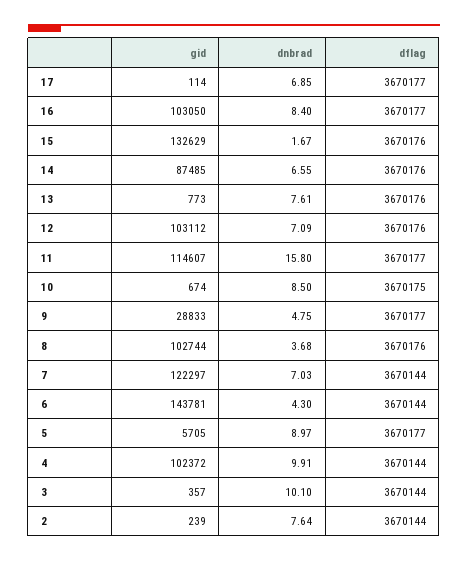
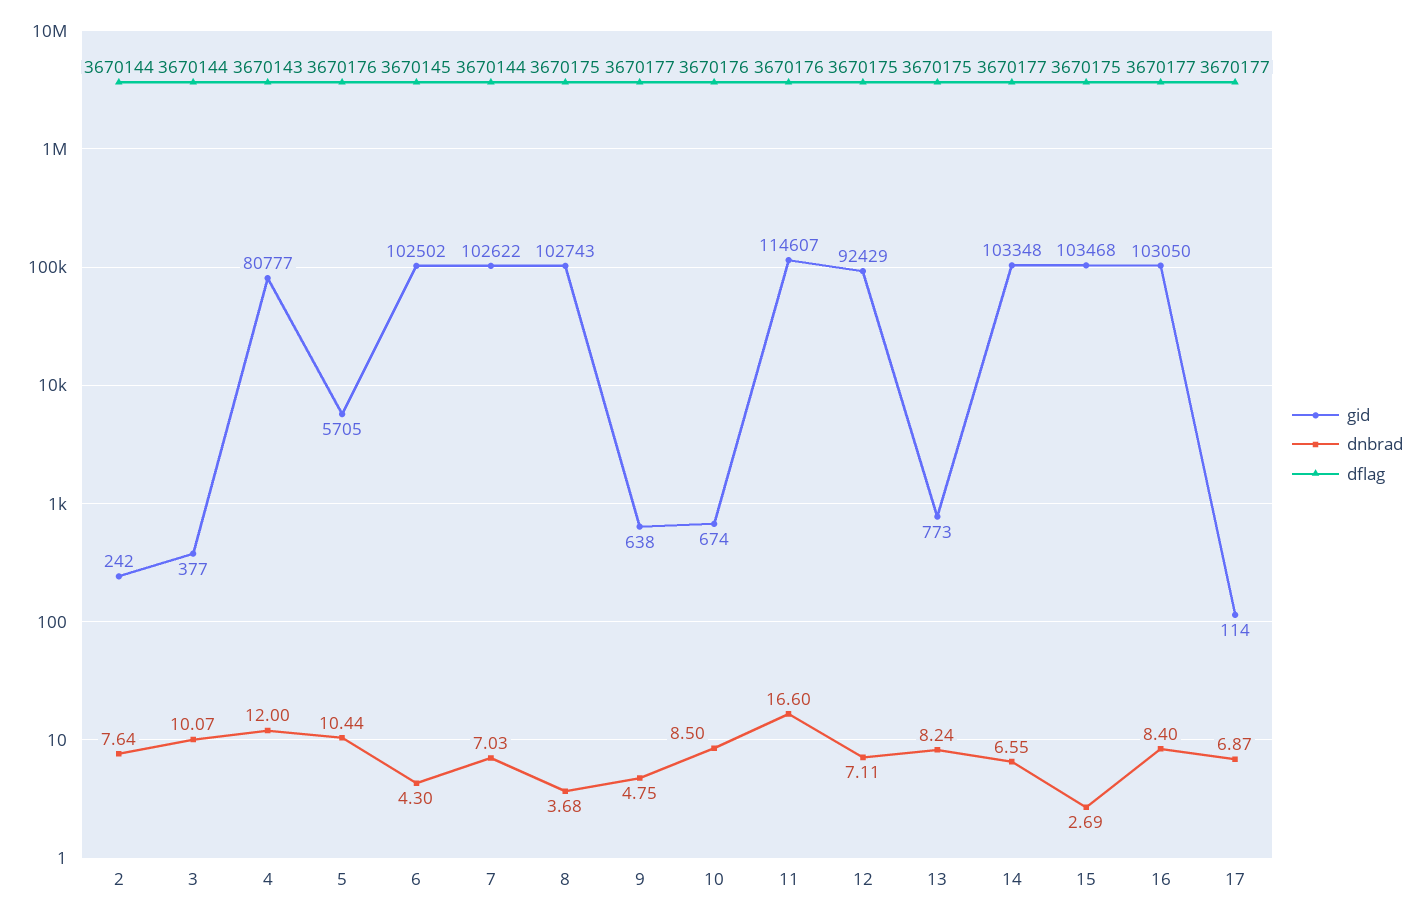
dnbrad, 17: 6.85 -> 6.87
gid, 15: 132629 -> 103468
dnbrad, 15: 1.67 -> 2.69
dflag, 15: 3670176 -> 3670175
gid, 14: 87485 -> 103348
dflag, 14: 3670176 -> 3670177
dnbrad, 13: 7.61 -> 8.24
dflag, 13: 3670176 -> 3670175
gid, 12: 103112 -> 92429
dnbrad, 12: 7.09 -> 7.11
dflag, 12: 3670176 -> 3670175
dnbrad, 11: 15.8 -> 16.6
dflag, 11: 3670177 -> 3670176
dflag, 10: 3670175 -> 3670176
gid, 9: 28833 -> 638
gid, 8: 102744 -> 102743
dflag, 8: 3670176 -> 3670175
gid, 7: 122297 -> 102622
gid, 6: 143781 -> 102502
dflag, 6: 3670144 -> 3670145
dnbrad, 5: 8.97 -> 10.44
dflag, 5: 3670177 -> 3670176
gid, 4: 102372 -> 80777
dnbrad, 4: 9.91 -> 12
dflag, 4: 3670144 -> 3670143
gid, 3: 357 -> 377
dnbrad, 3: 10.1 -> 10.07
gid, 2: 239 -> 242

